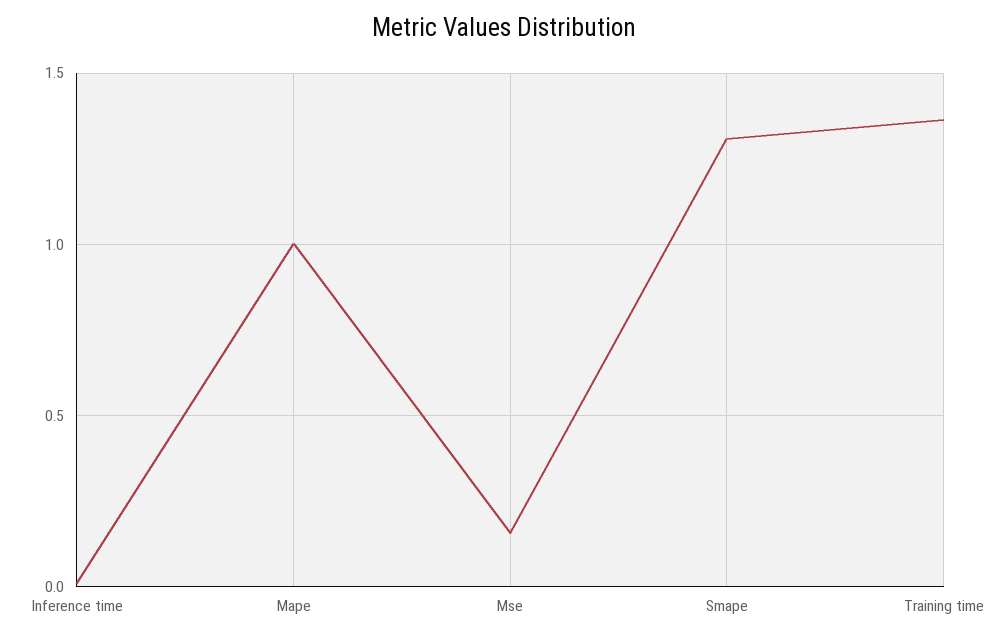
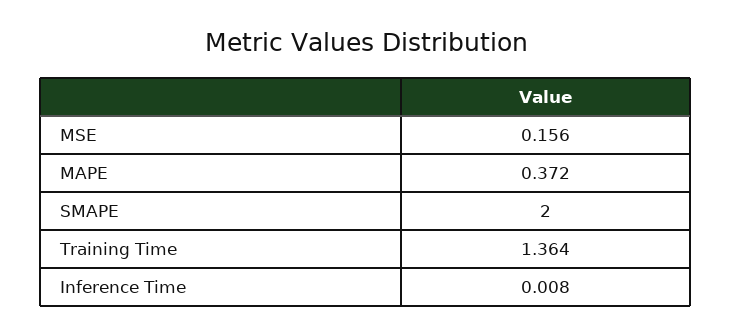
Mape: 1 -> 0.372
Smape: 1.3 -> 2

